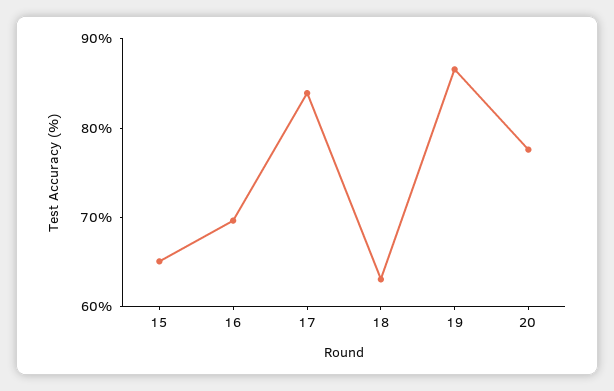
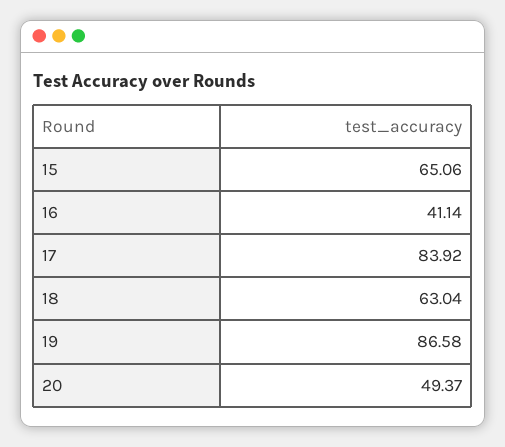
16: 70 -> 41.14
20: 78 -> 49.37

